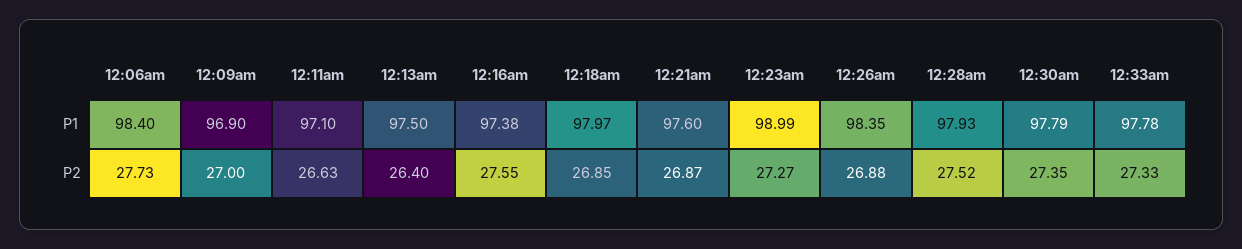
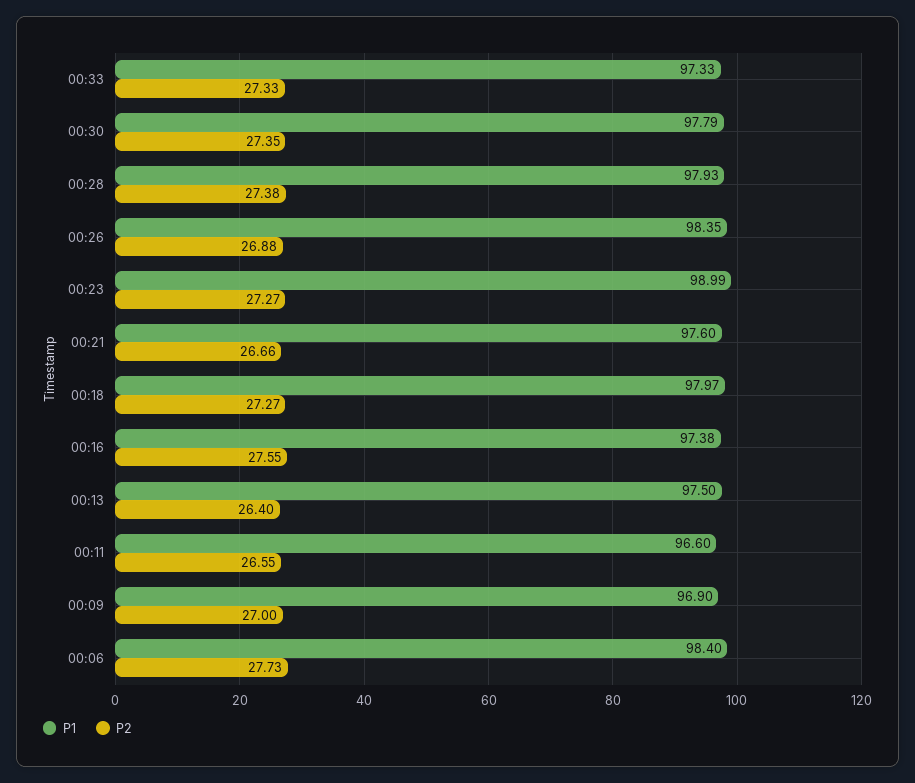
P1, 12:11am: 97.1 -> 96.6
P1, 12:33am: 97.78 -> 97.33
P2, 12:11am: 26.63 -> 26.55
P2, 12:18am: 26.85 -> 27.27
P2, 12:21am: 26.87 -> 26.66
P2, 12:28am: 27.52 -> 27.38

